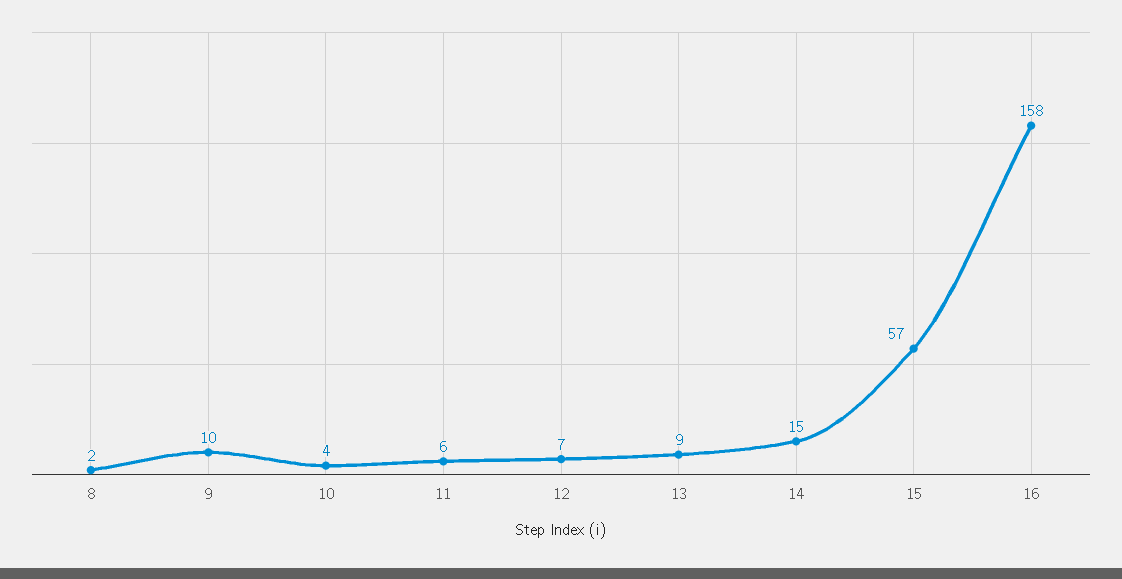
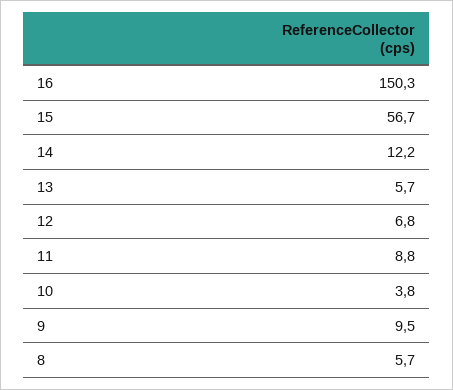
8: 2 -> 5.7
11: 6 -> 8.8
13: 9 -> 5.7
14: 15 -> 12.2
16: 158 -> 150.3

